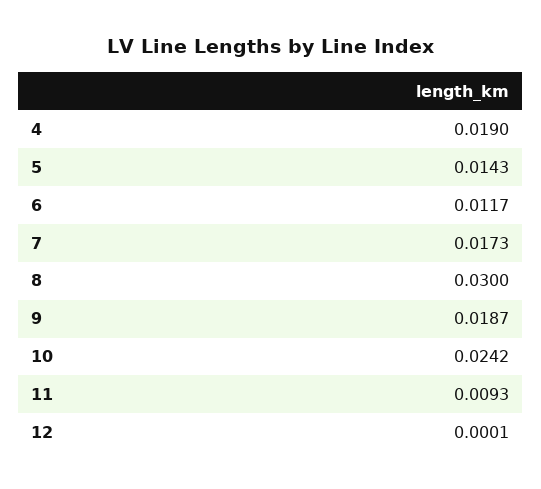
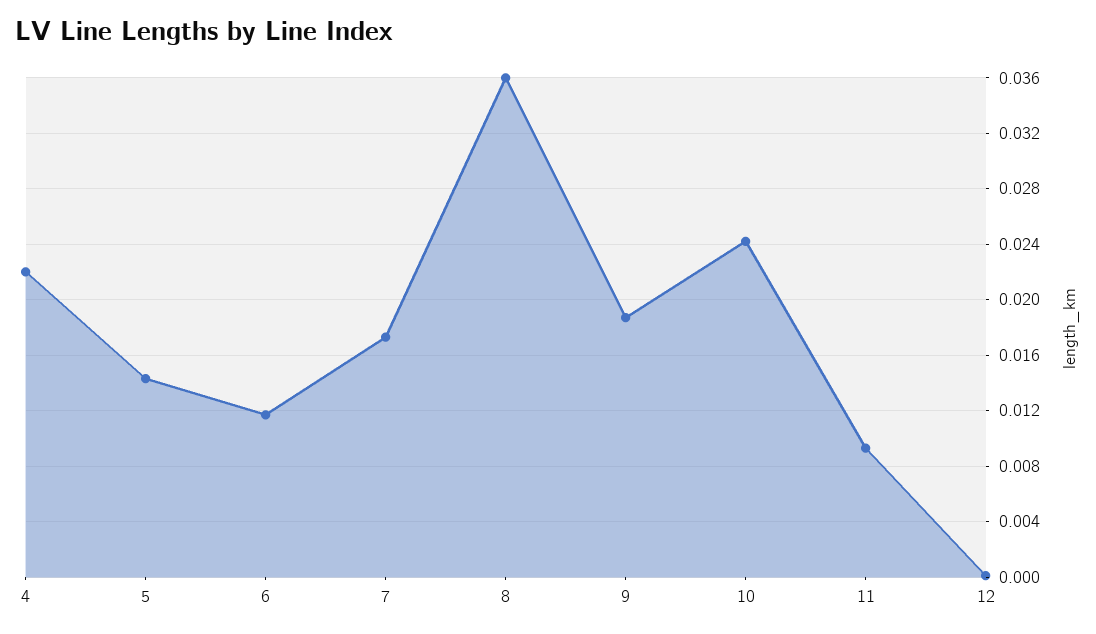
4: 0.019 -> 0.022
8: 0.03 -> 0.036

